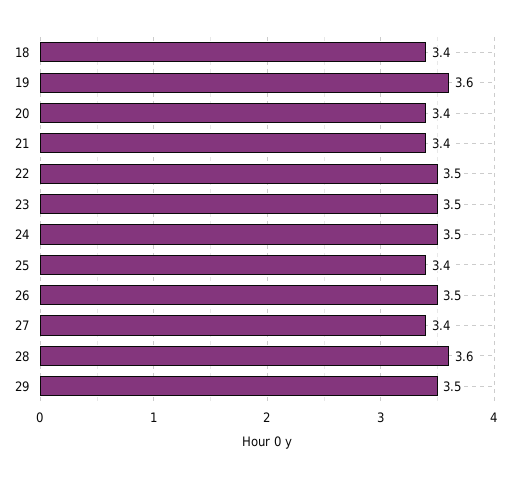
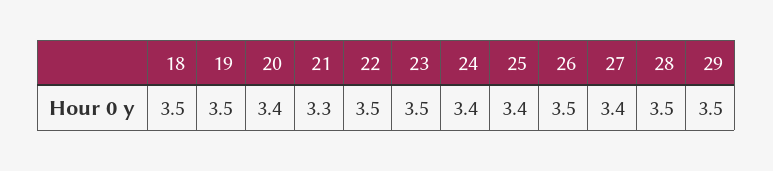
18: 3.4 -> 3.5
19: 3.6 -> 3.5
21: 3.4 -> 3.3
24: 3.5 -> 3.4
28: 3.6 -> 3.5

